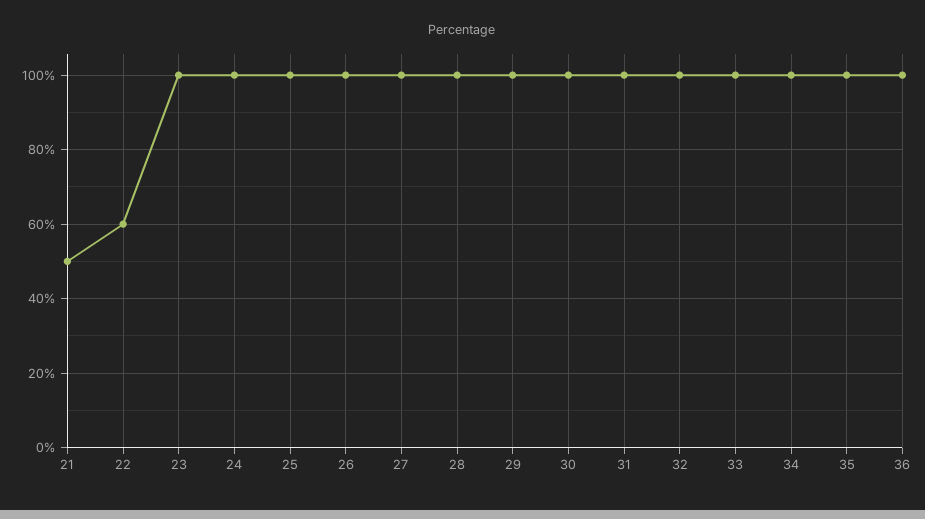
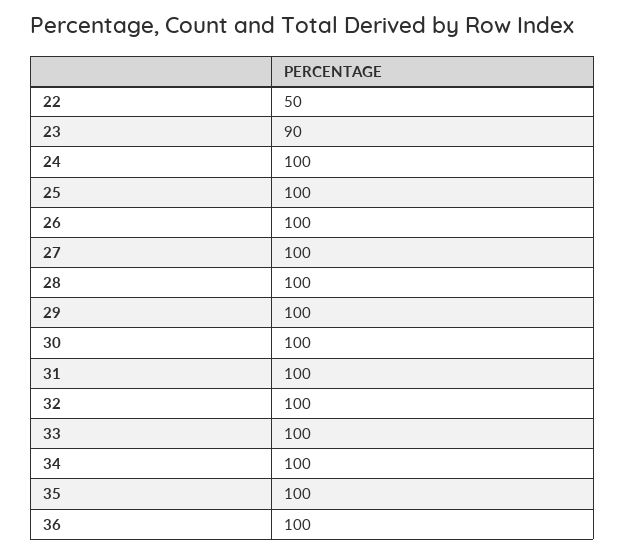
21: 50 -> none
22: 60 -> 50
23: 100 -> 90

